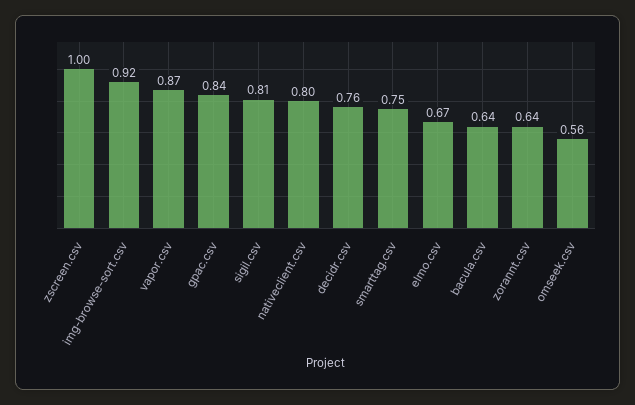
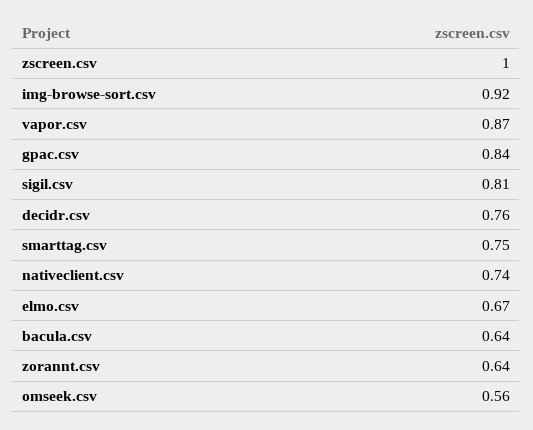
nativeclient.csv: 0.8 -> 0.74

